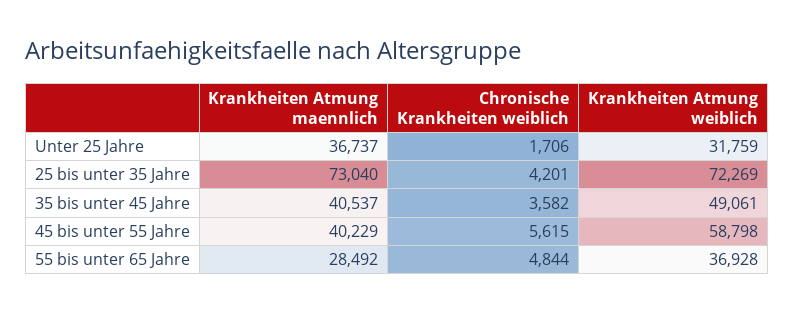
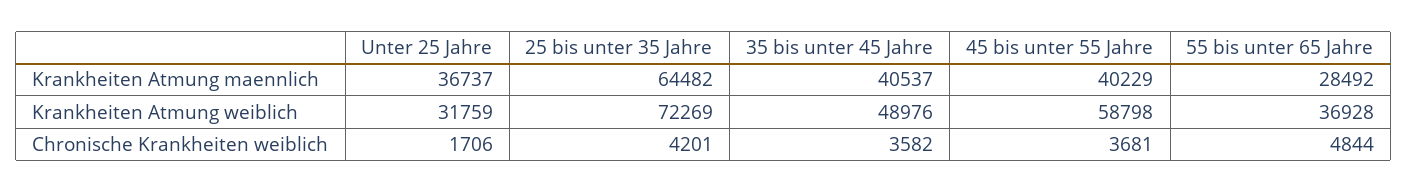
Krankheiten Atmung maennlich, 25 bis unter 35 Jahre: 73040 -> 64482
Krankheiten Atmung weiblich, 35 bis unter 45 Jahre: 49061 -> 48976
Chronische Krankheiten weiblich, 45 bis unter 55 Jahre: 5615 -> 3681

